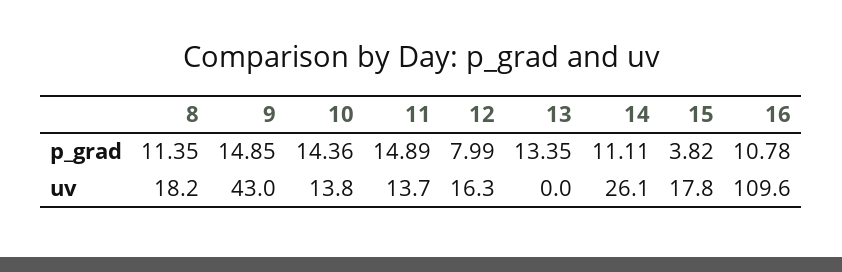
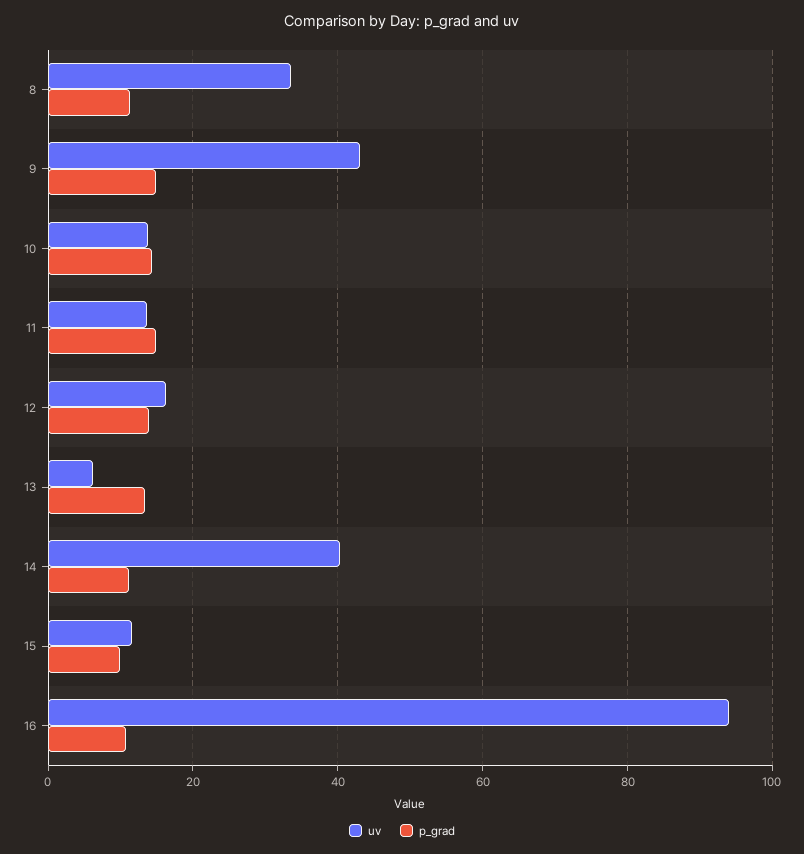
p_grad, 12: 7.99 -> 14
p_grad, 15: 3.82 -> 10
uv, 8: 18.2 -> 34
uv, 13: 0 -> 6
uv, 14: 26.1 -> 40
uv, 15: 17.8 -> 12
uv, 16: 109.6 -> 94

